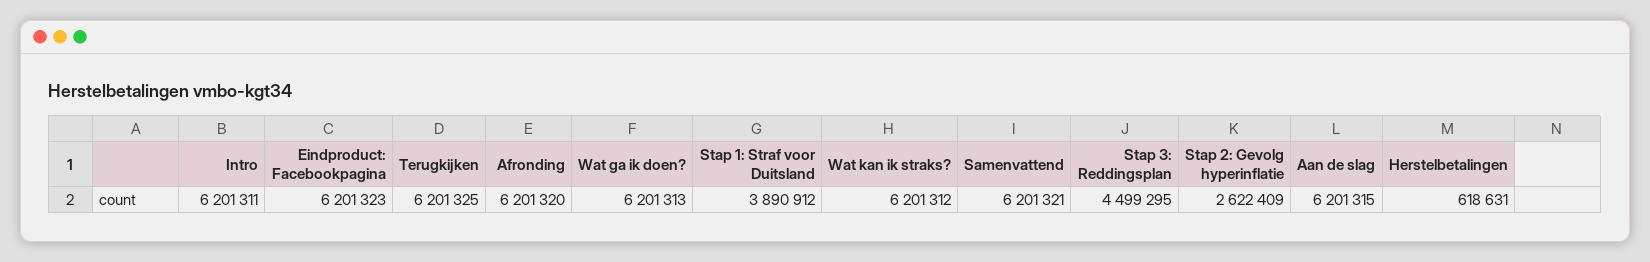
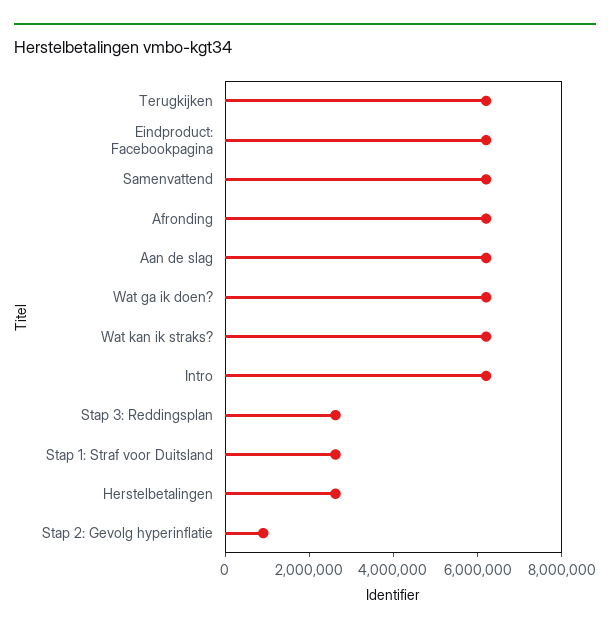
Stap 1: Straf voor Duitsland: 3890912 -> 2500000
Stap 3: Reddingsplan: 4499295 -> 2500000
Stap 2: Gevolg hyperinflatie: 2622409 -> 1000000
Herstelbetalingen: 618631 -> 2500000

